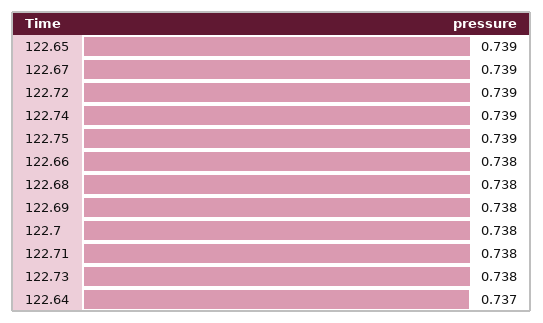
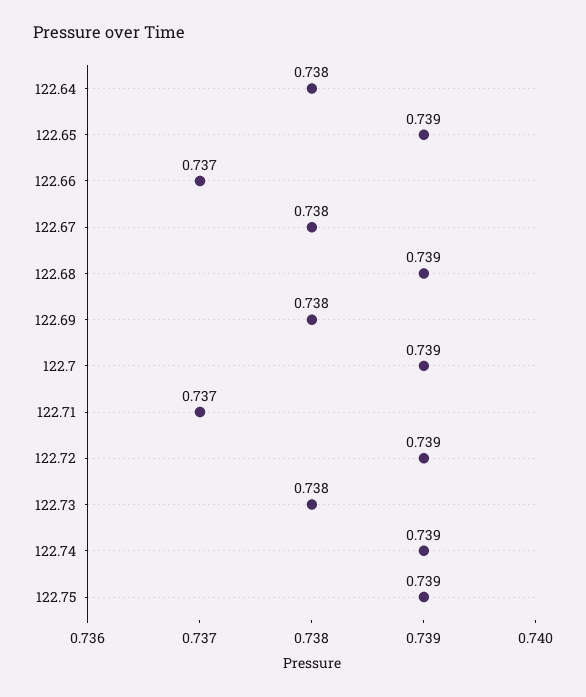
122.67: 0.739 -> 0.738
122.66: 0.738 -> 0.737
122.68: 0.738 -> 0.739
122.7: 0.738 -> 0.739
122.71: 0.738 -> 0.737
122.64: 0.737 -> 0.738

